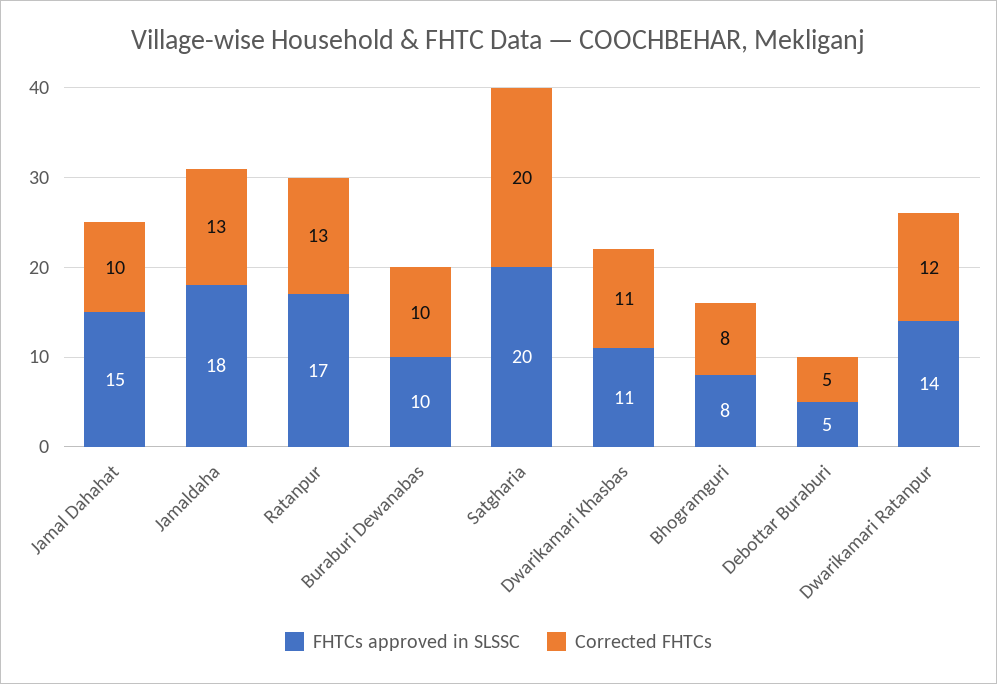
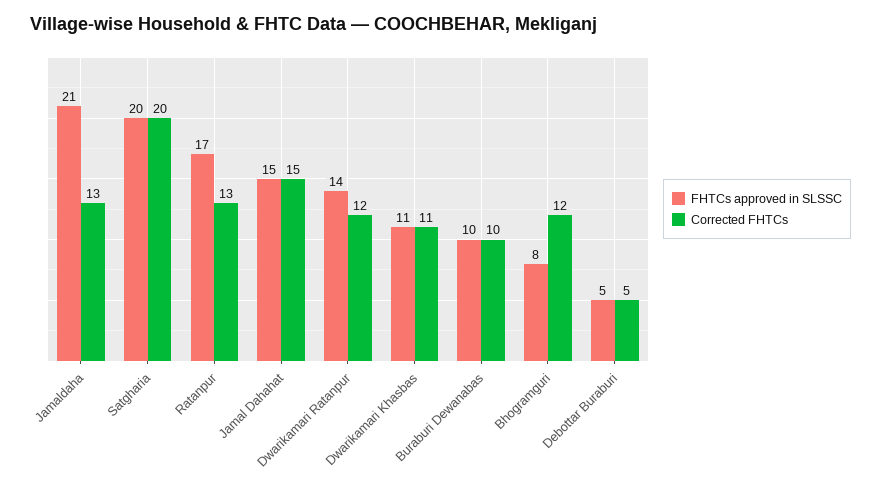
Corrected FHTCs, Jamal Dahahat: 10 -> 15
FHTCs approved in SLSSC, Jamaldaha: 18 -> 21
Corrected FHTCs, Bhogramguri: 8 -> 12

